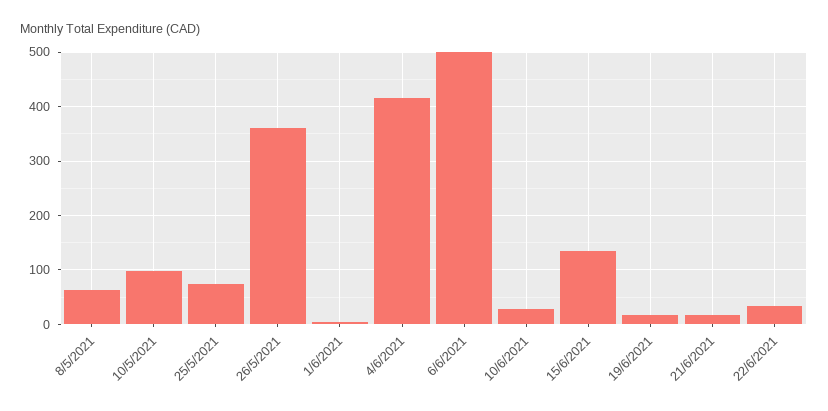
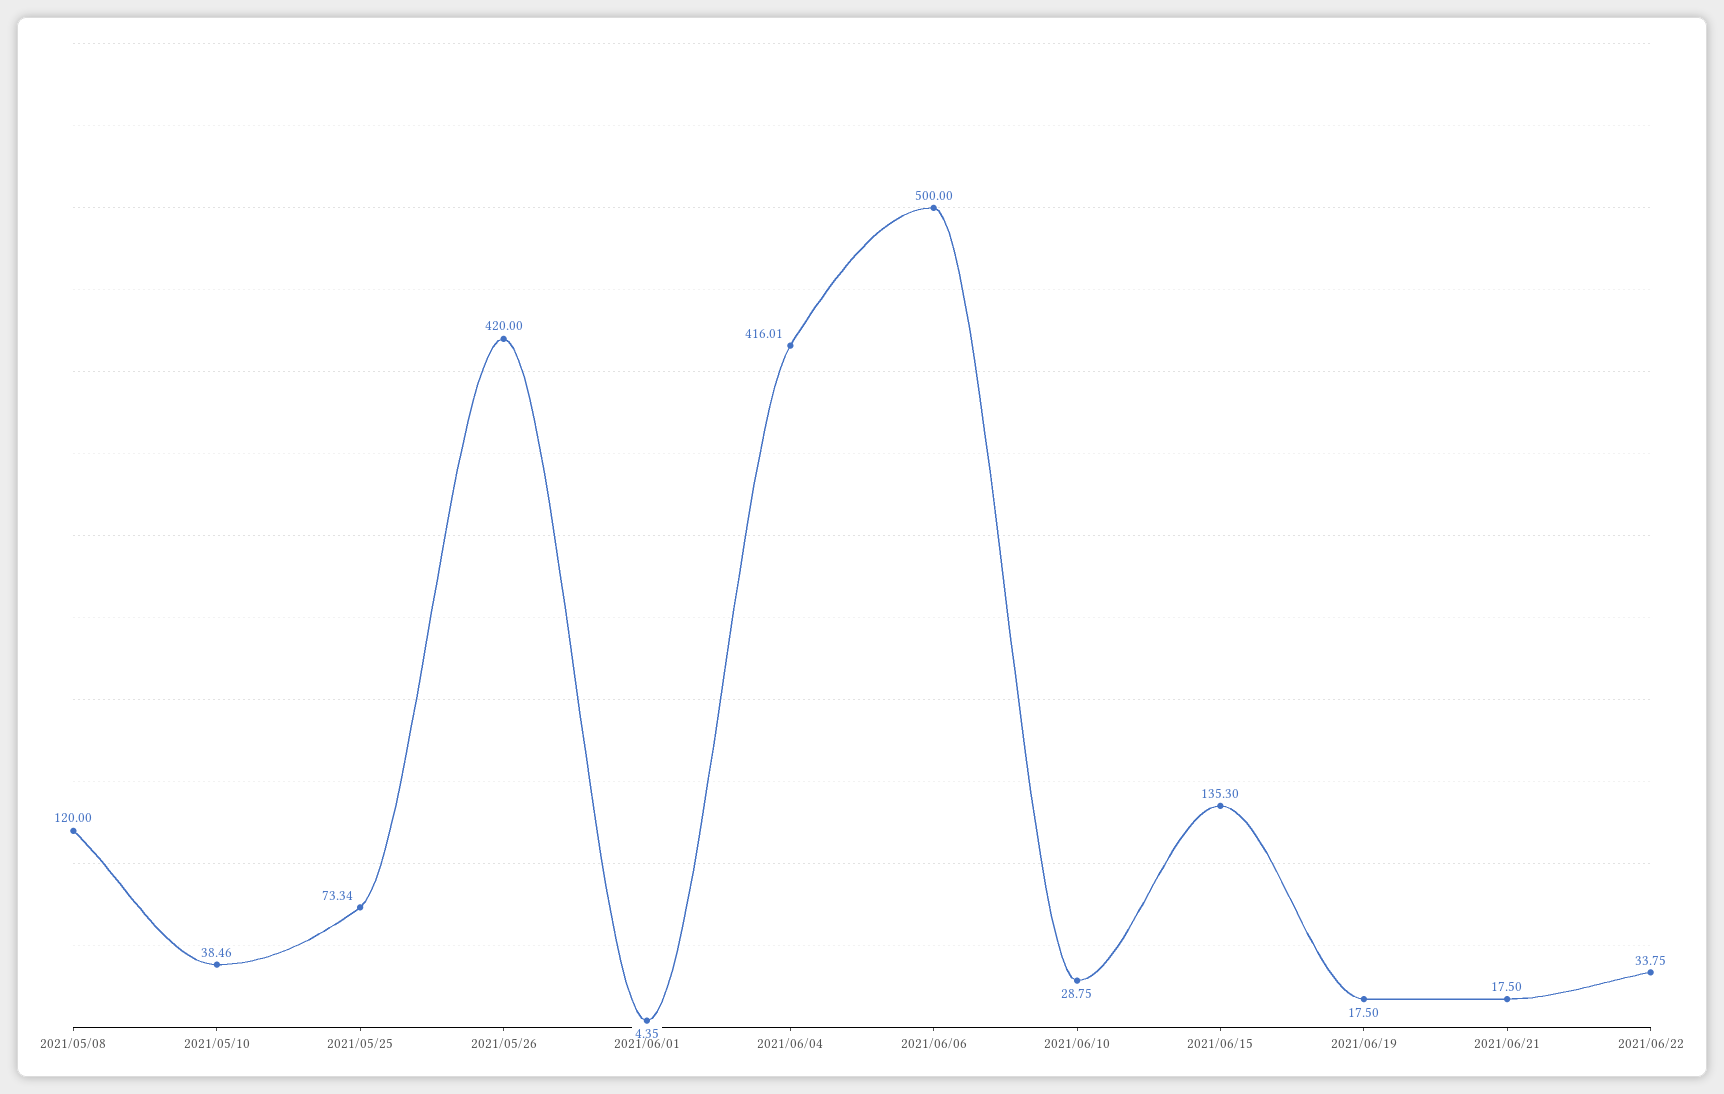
8/5/2021: 60 -> 120
10/5/2021: 100 -> 38.46
26/5/2021: 360 -> 420

